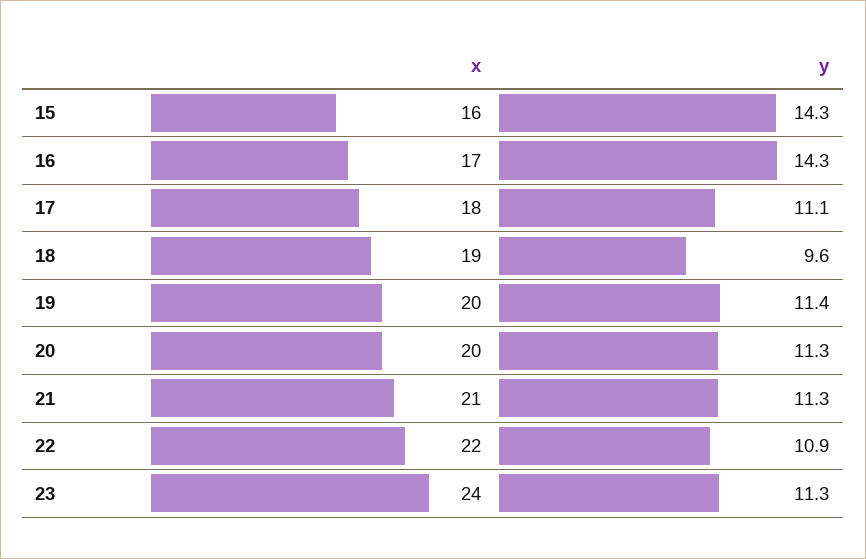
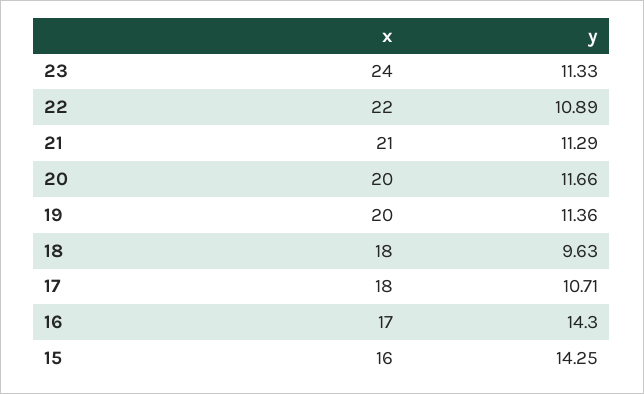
y, 17: 11.1 -> 10.71
x, 18: 19 -> 18
y, 20: 11.3 -> 11.66

